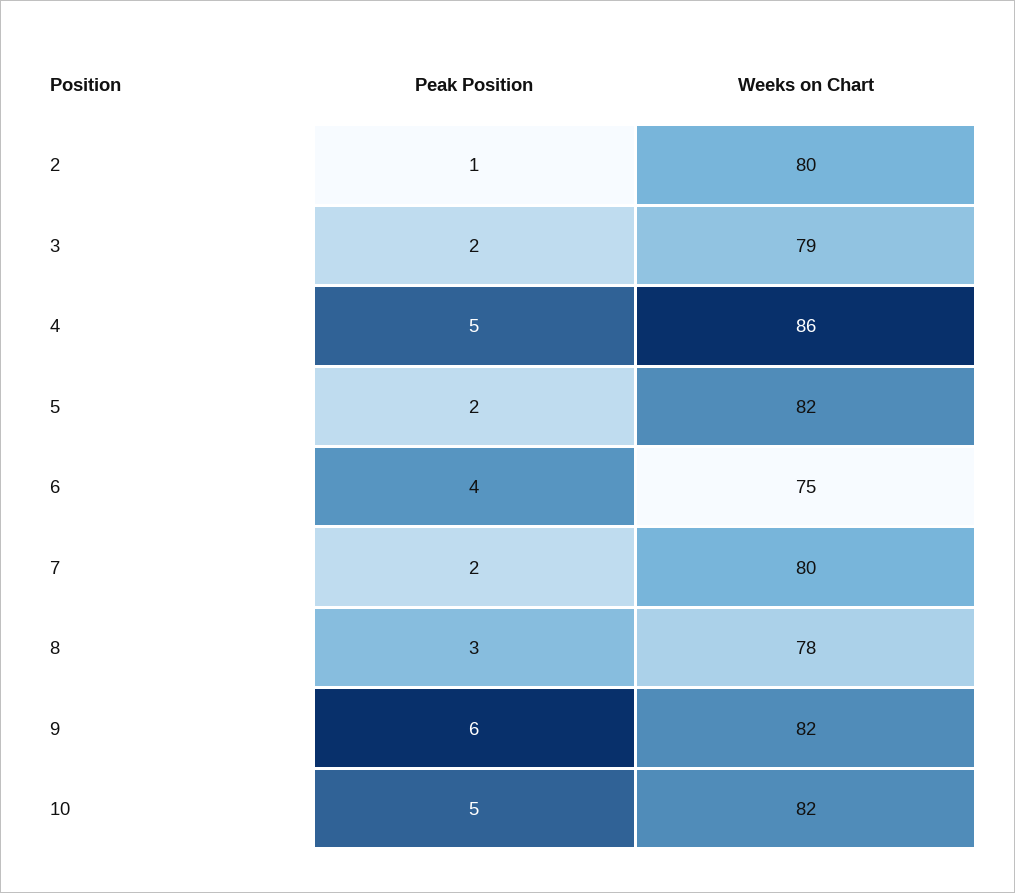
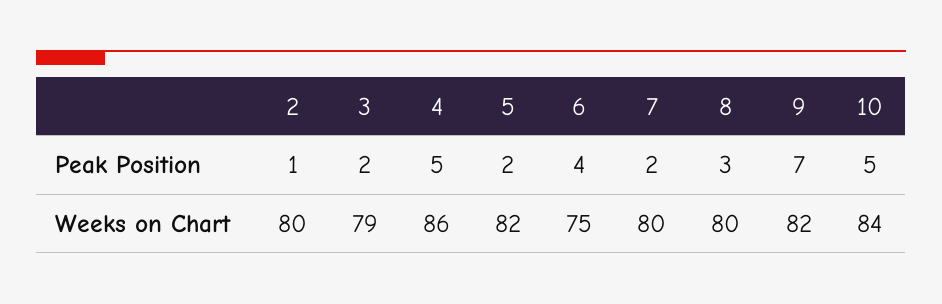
Weeks on Chart, 8: 78 -> 80
Peak Position, 9: 6 -> 7
Weeks on Chart, 10: 82 -> 84

